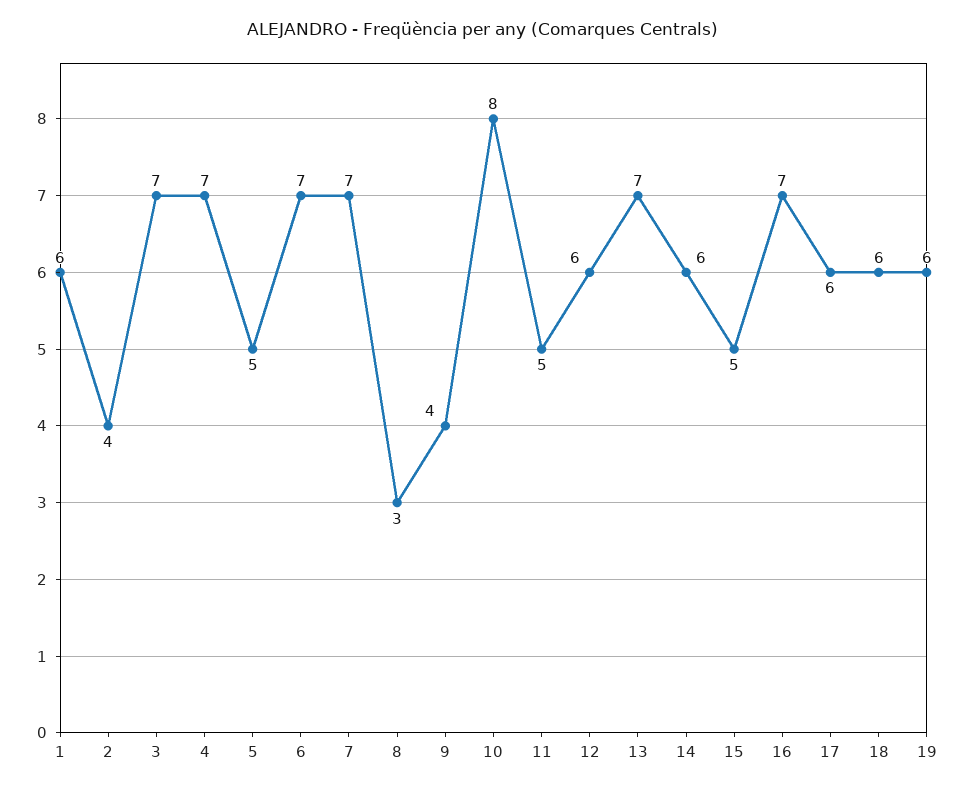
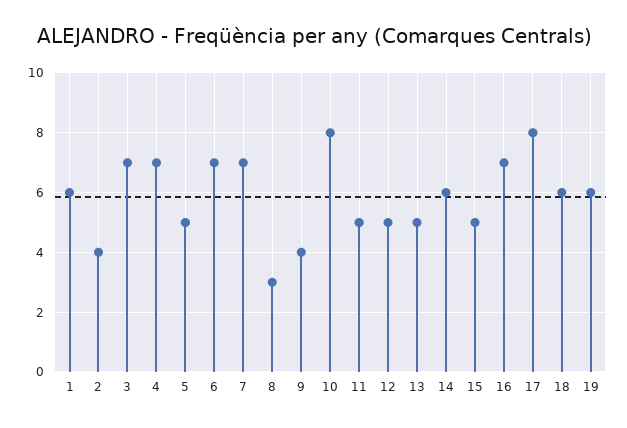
12: 6 -> 5
13: 7 -> 5
17: 6 -> 8

